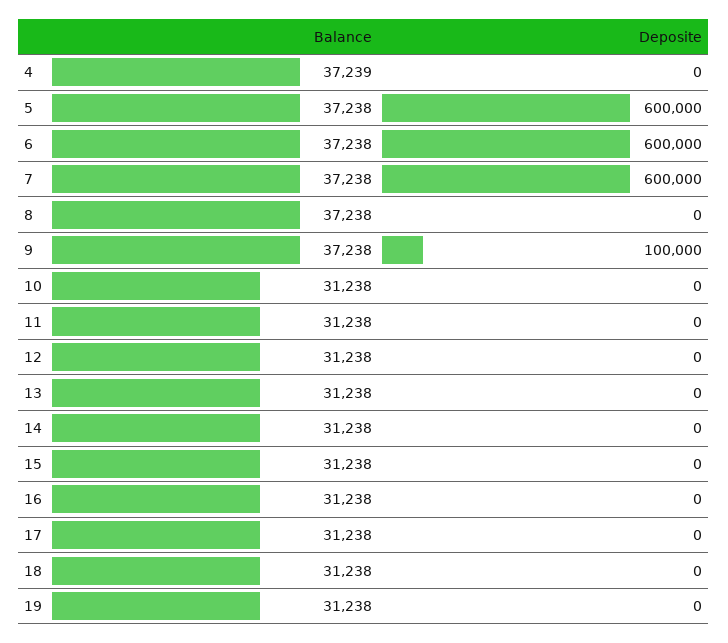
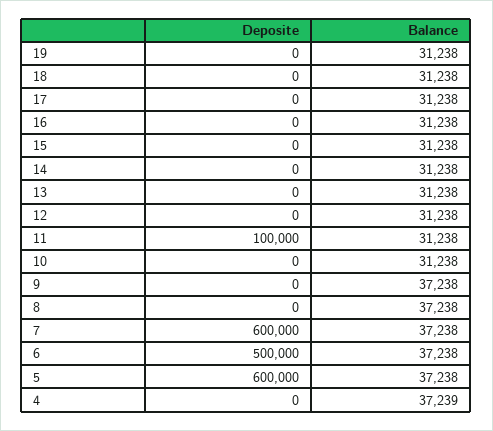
Deposite, 6: 600000 -> 500000
Deposite, 9: 100000 -> 0
Deposite, 11: 0 -> 100000

